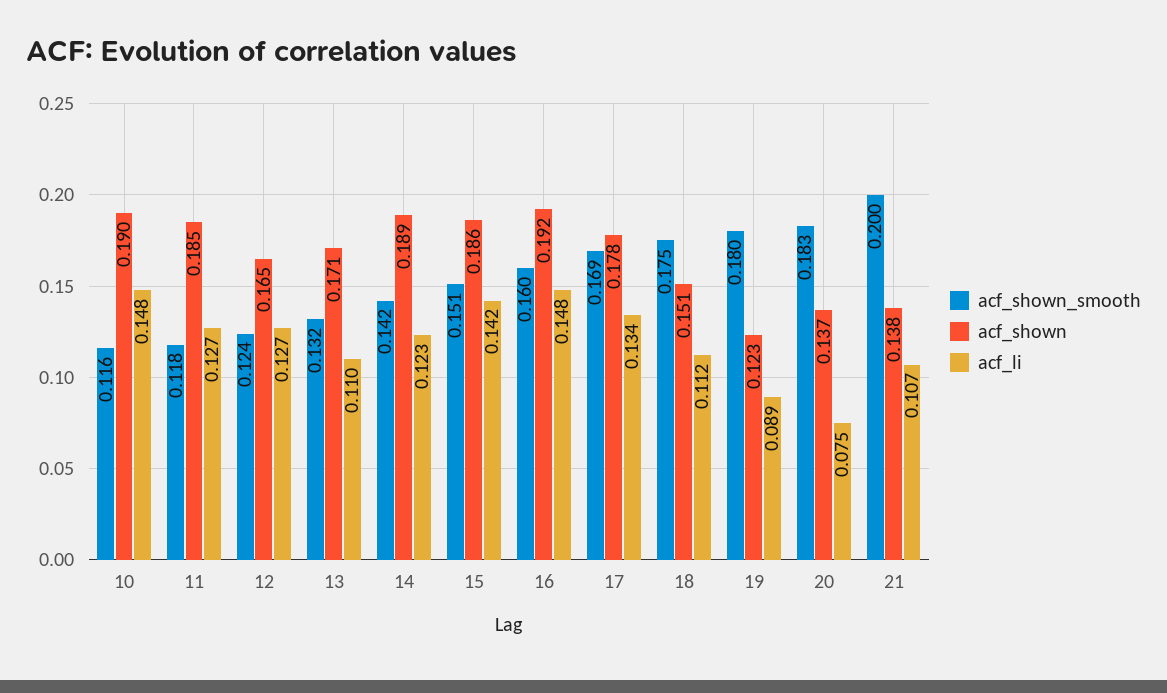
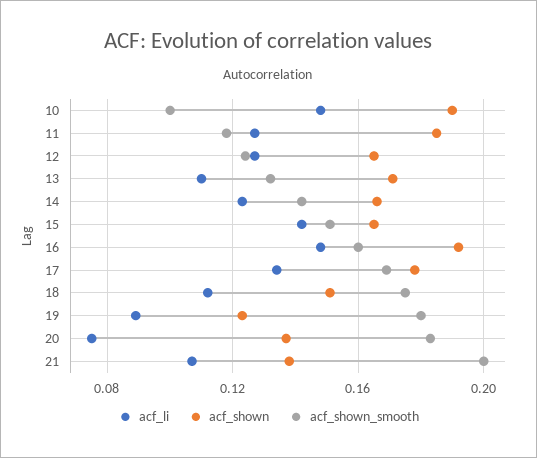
acf_shown_smooth, 10: 0.116 -> 0.1
acf_shown, 14: 0.189 -> 0.165
acf_shown, 15: 0.186 -> 0.165

